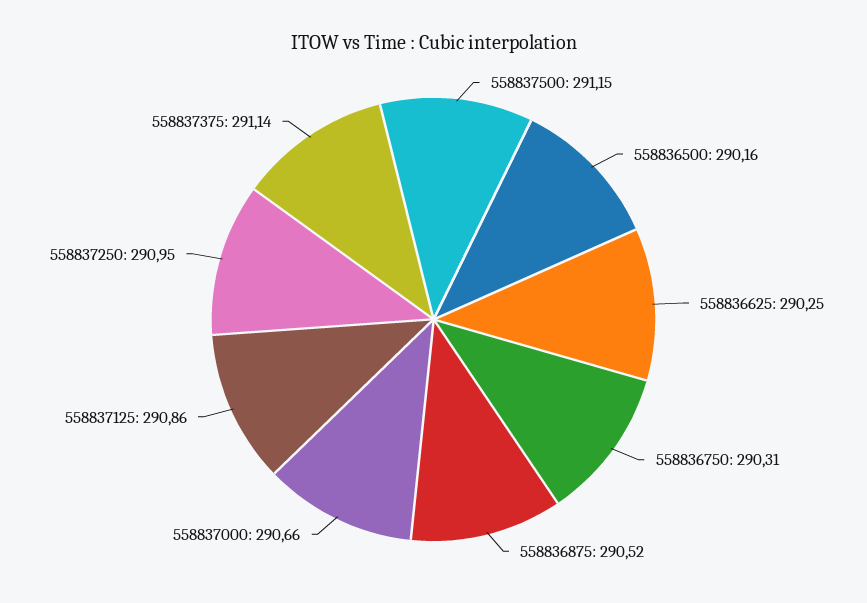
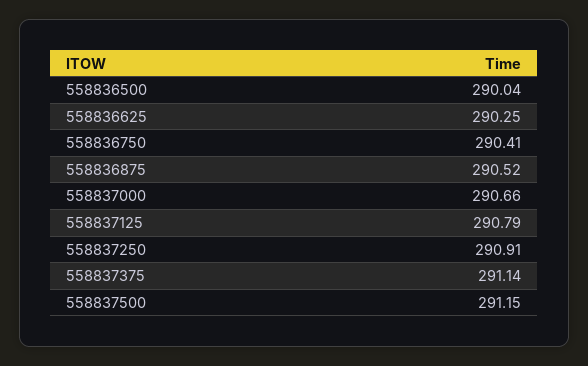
558836500: 290.16 -> 290.04
558836750: 290.31 -> 290.41
558837125: 290.86 -> 290.79
558837250: 290.95 -> 290.91

